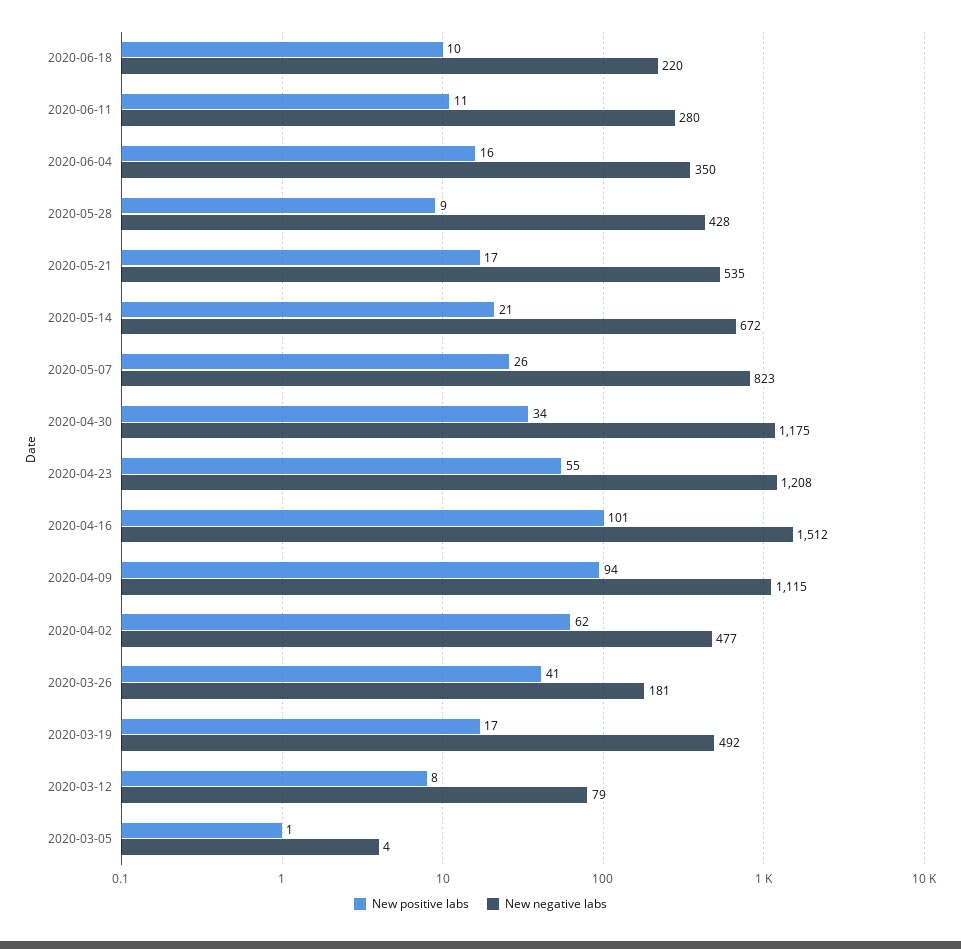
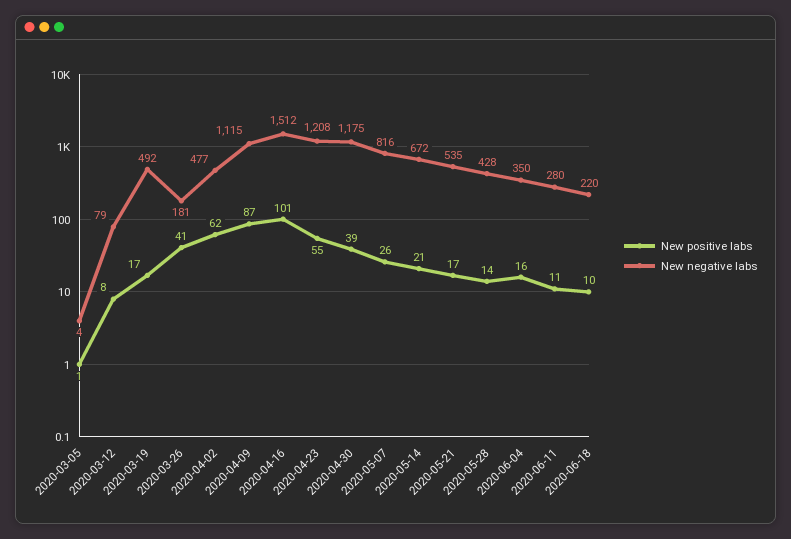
New positive labs, 2020-05-28: 9 -> 14
New negative labs, 2020-05-07: 823 -> 816
New positive labs, 2020-04-30: 34 -> 39
New positive labs, 2020-04-09: 94 -> 87

